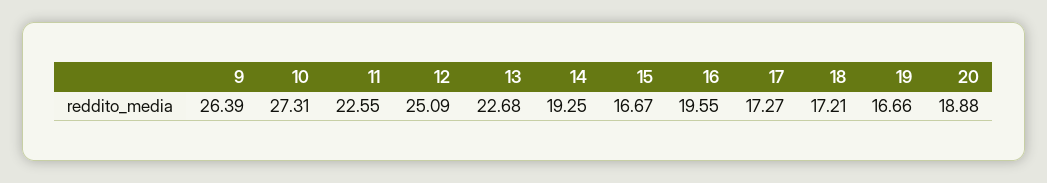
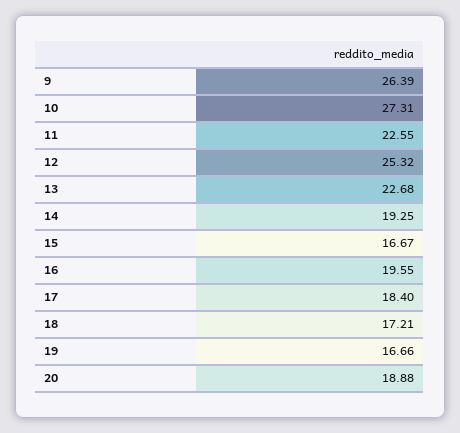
12: 25.09 -> 25.32
17: 17.27 -> 18.4

